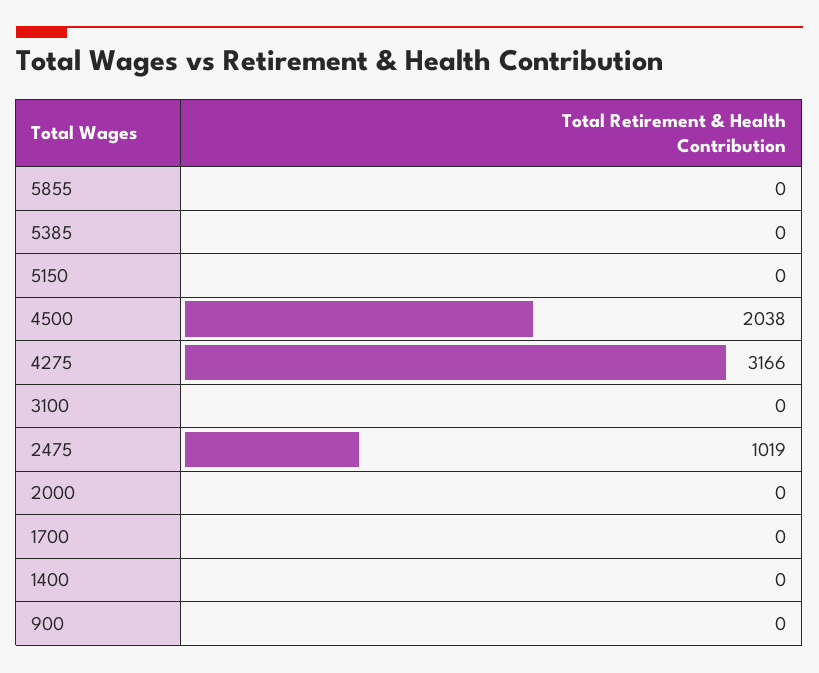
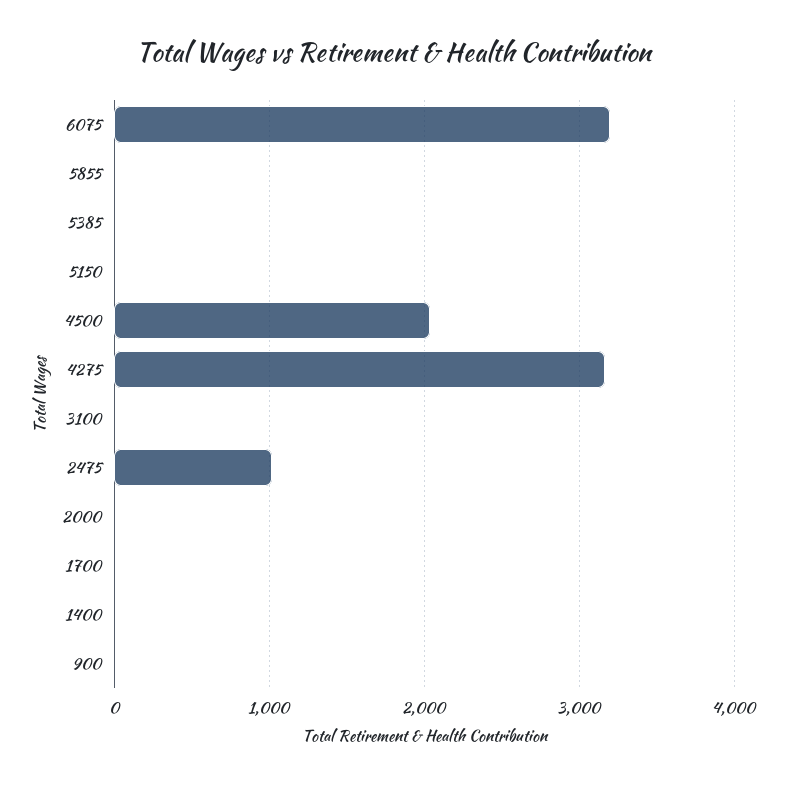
6075: none -> 3200

